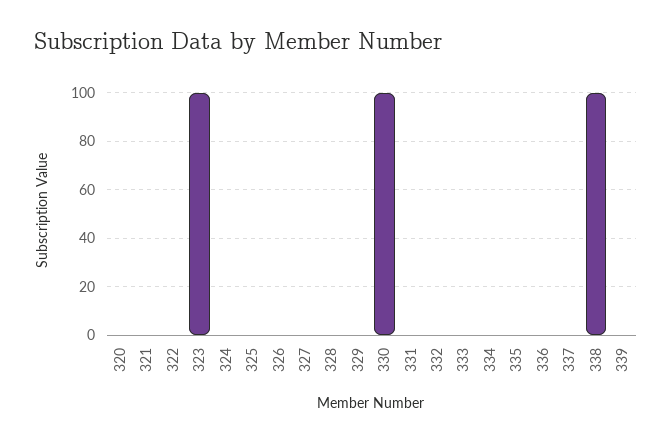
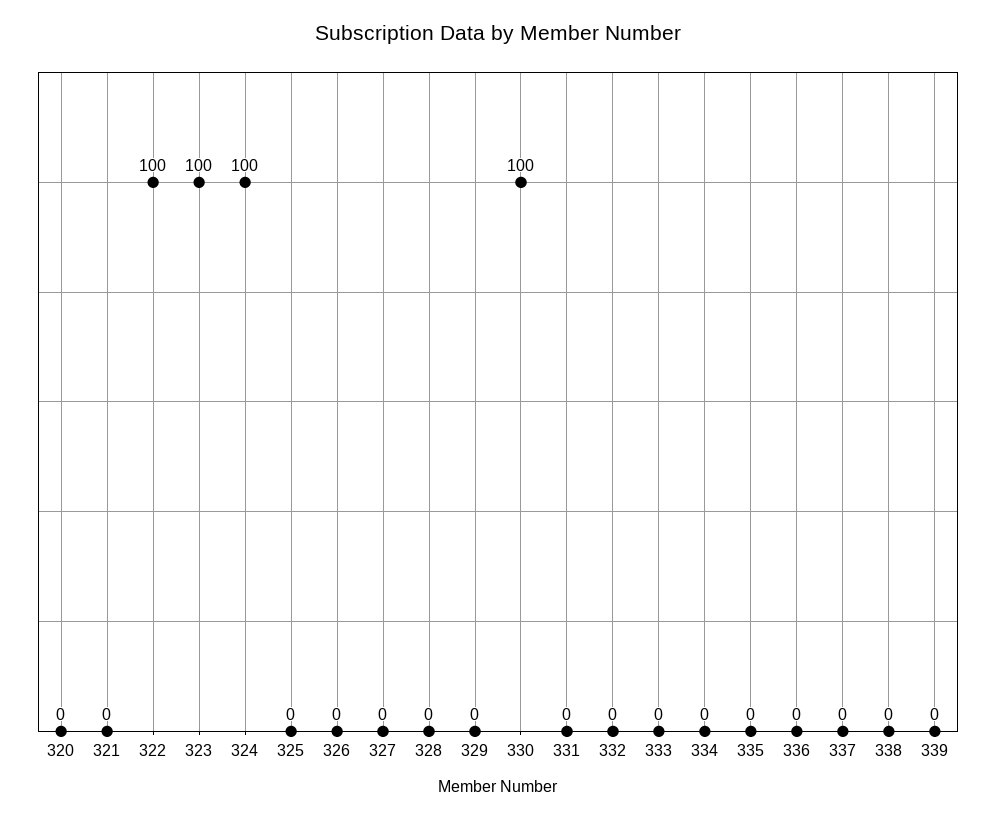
322: 0 -> 100
324: 0 -> 100
338: 100 -> 0

